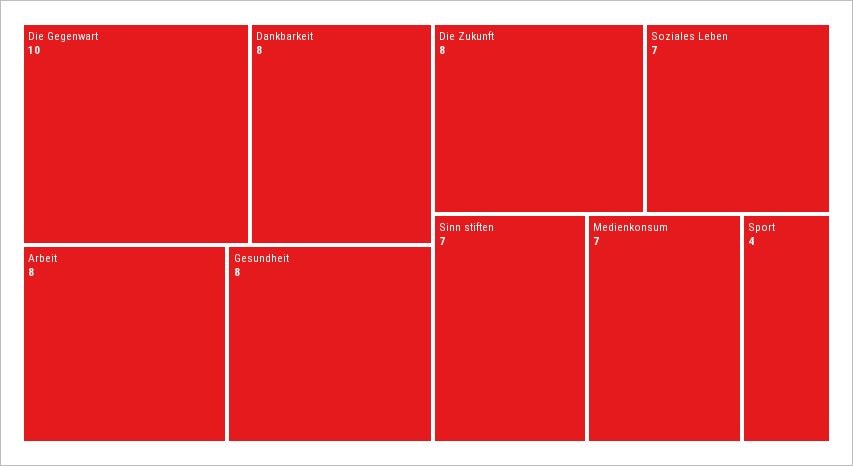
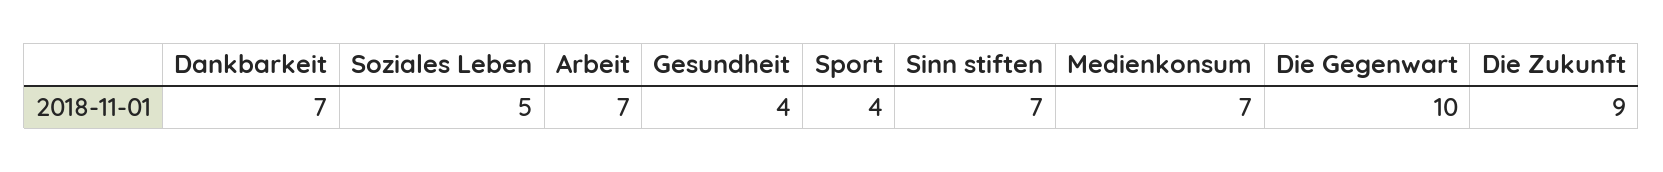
Dankbarkeit: 8 -> 7
Arbeit: 8 -> 7
Gesundheit: 8 -> 4
Die Zukunft: 8 -> 9
Soziales Leben: 7 -> 5

